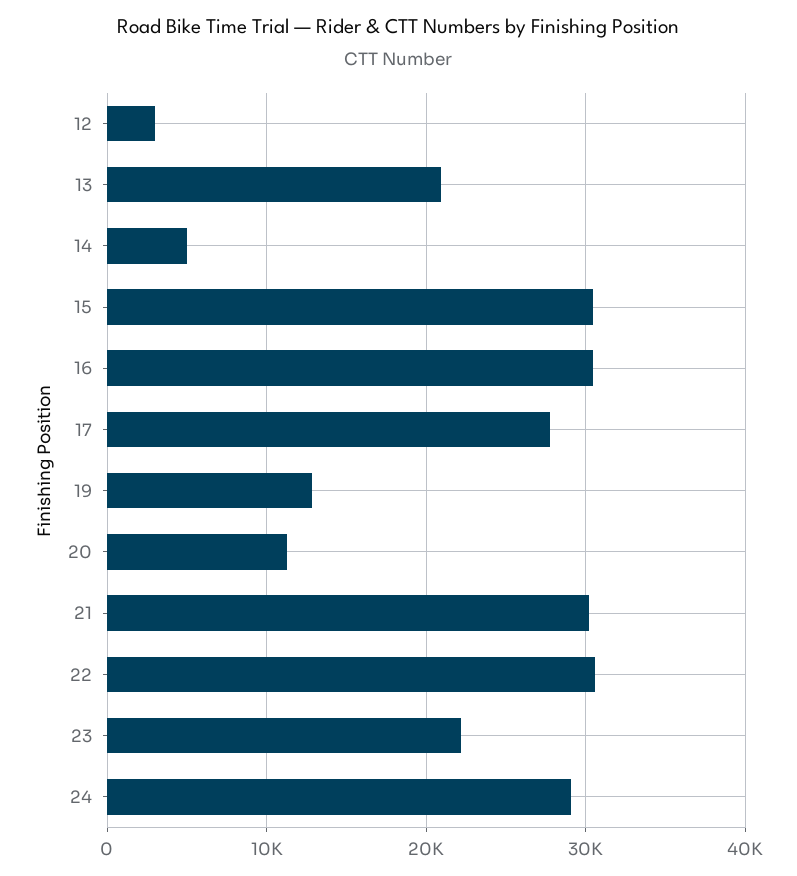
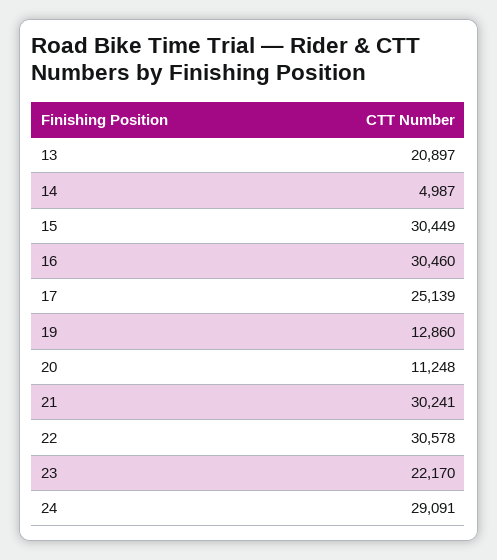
12: 3000 -> none
17: 28000 -> 25139

